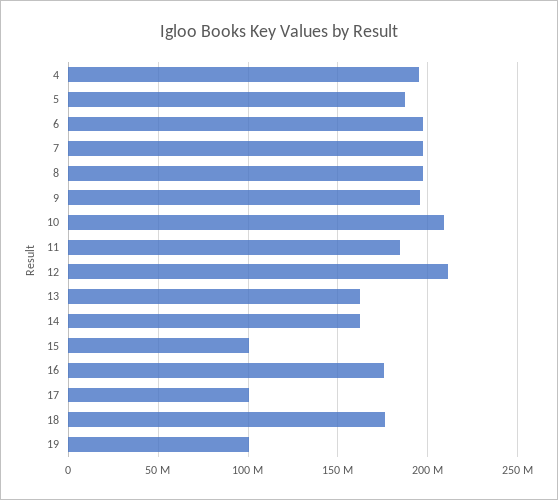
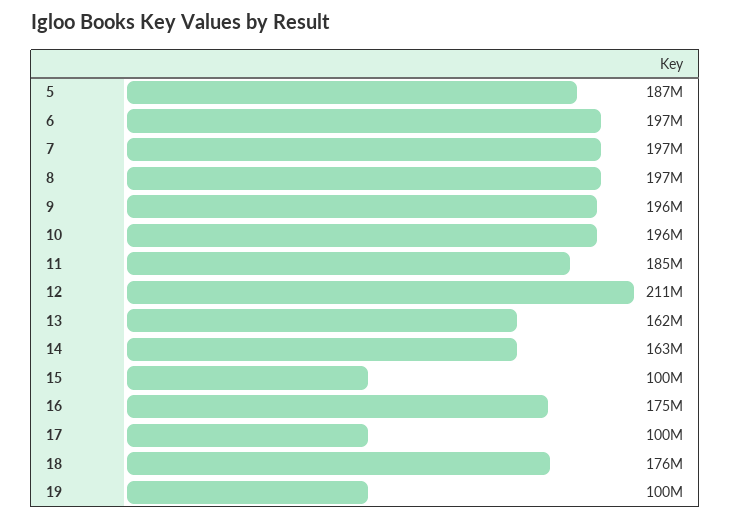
4: 195000000 -> none
10: 210000000 -> 196000000

